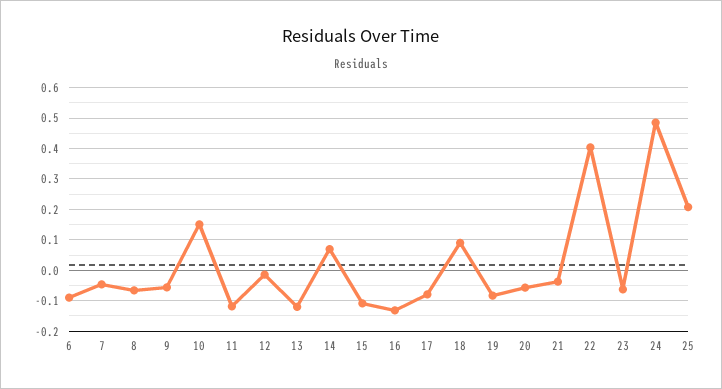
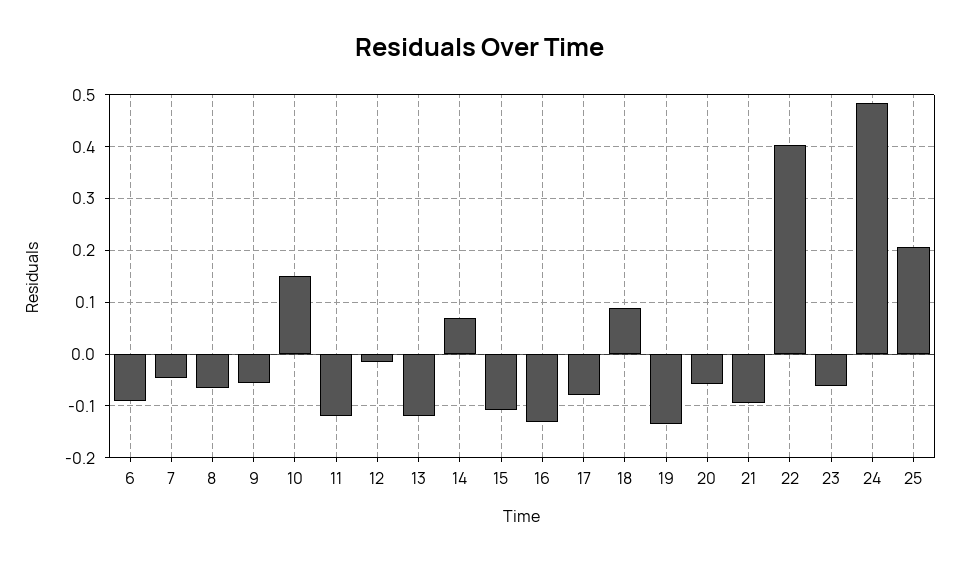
19: -0.08 -> -0.14
21: -0.04 -> -0.1

